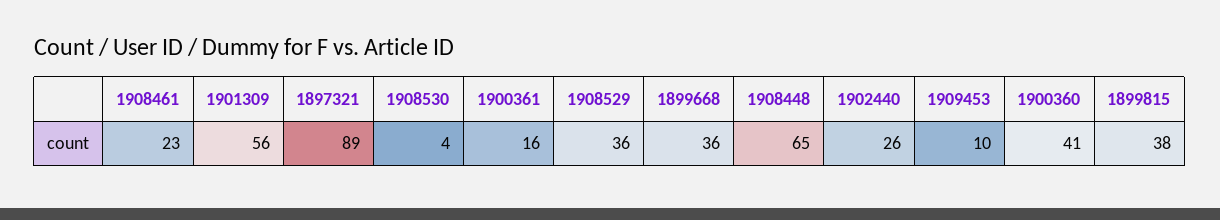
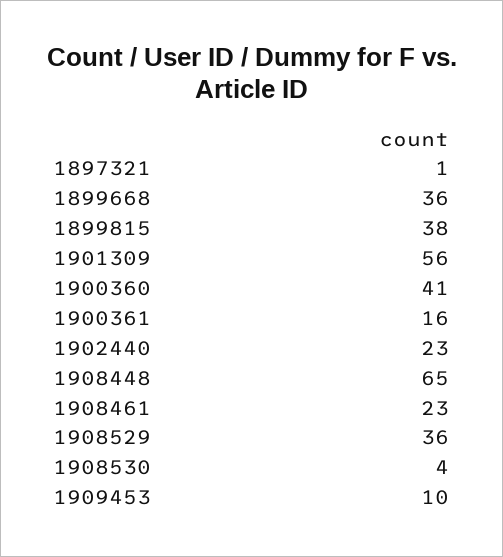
1897321: 89 -> 1
1902440: 26 -> 23

